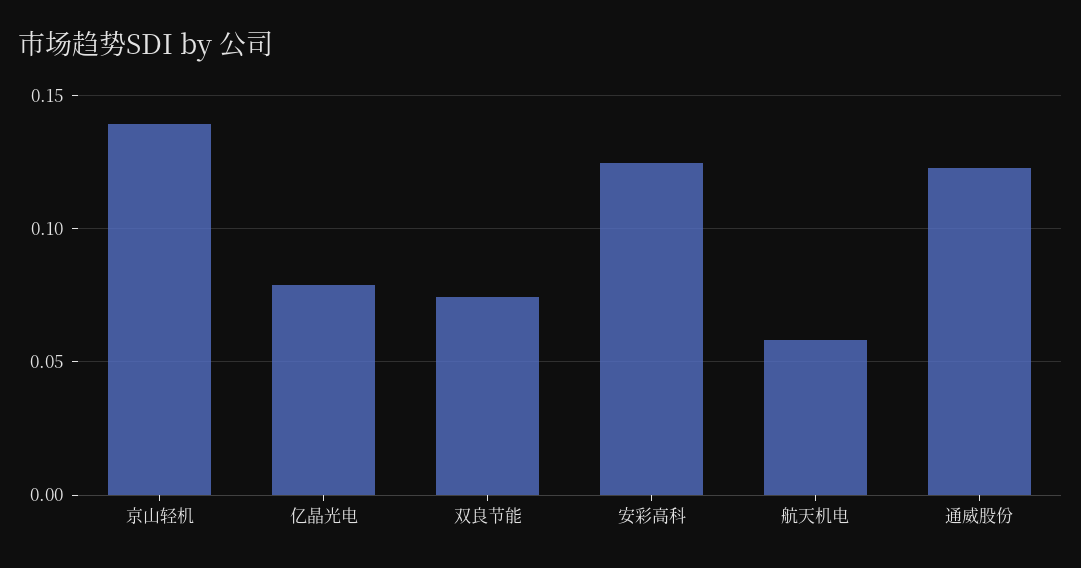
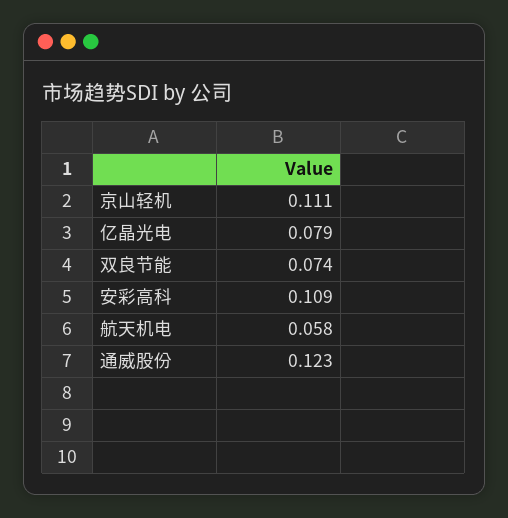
京山轻机: 0.14 -> 0.111
安彩高科: 0.125 -> 0.109

